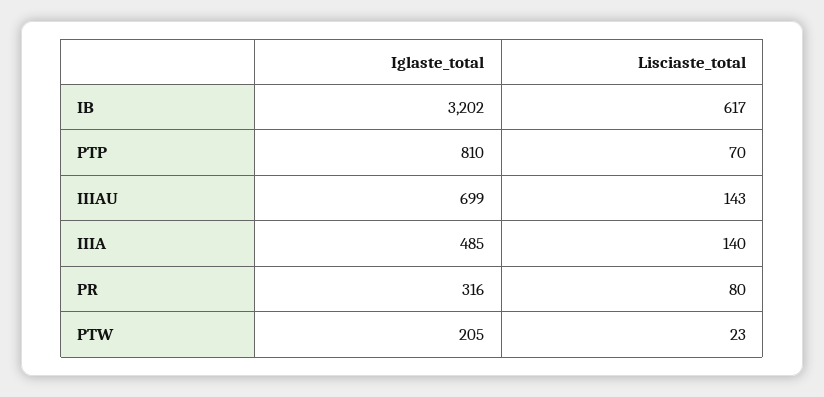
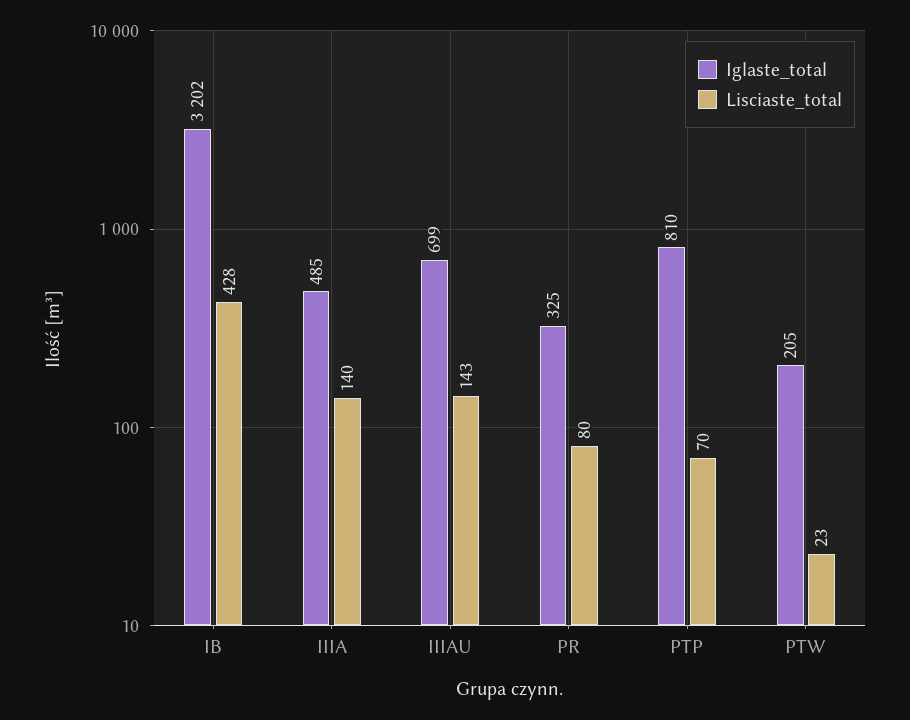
Lisciaste_total, IB: 617 -> 428
Iglaste_total, PR: 316 -> 325

